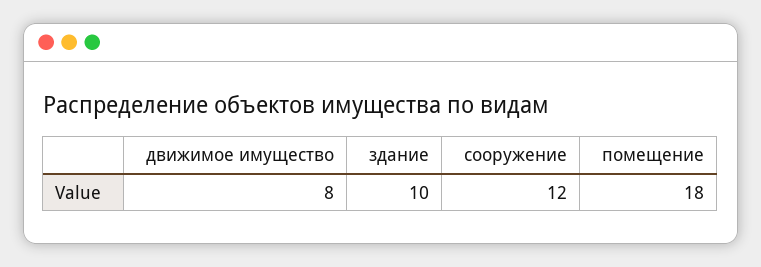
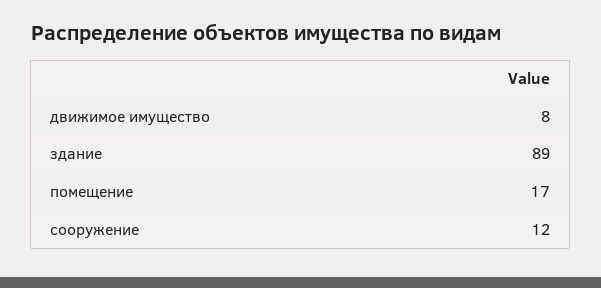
здание: 10 -> 89
помещение: 18 -> 17

